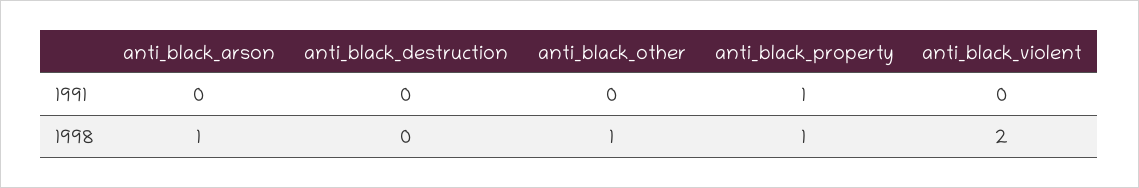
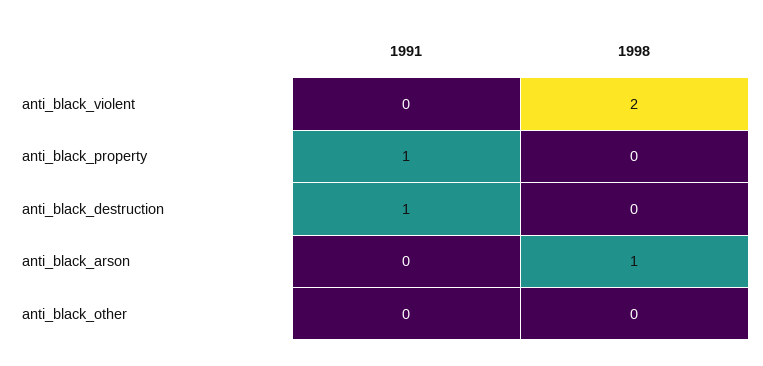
anti_black_destruction, 1991: 0 -> 1
anti_black_other, 1998: 1 -> 0
anti_black_property, 1998: 1 -> 0

